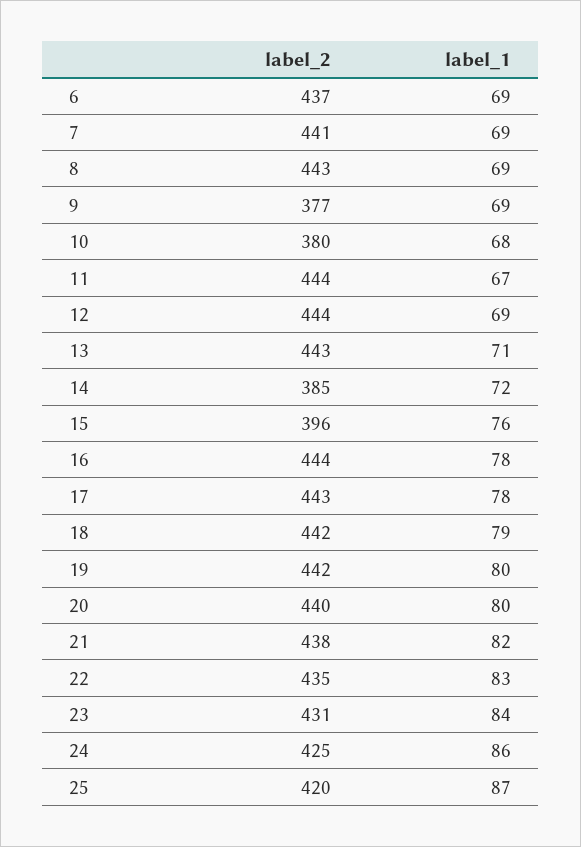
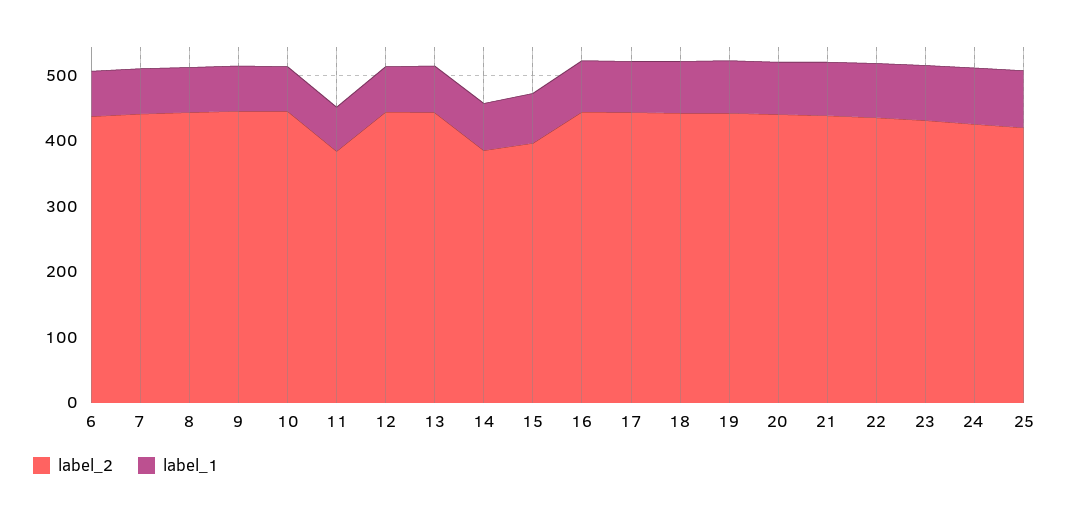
label_2, 9: 377 -> 440
label_2, 10: 380 -> 440
label_2, 11: 444 -> 380

